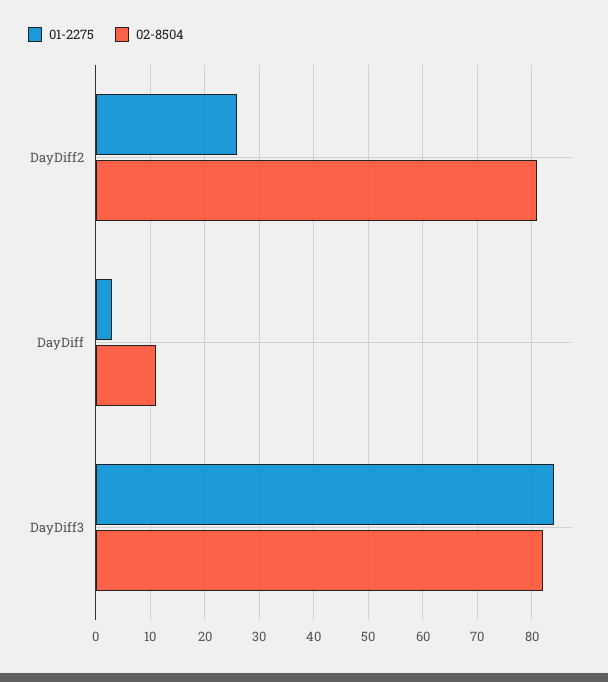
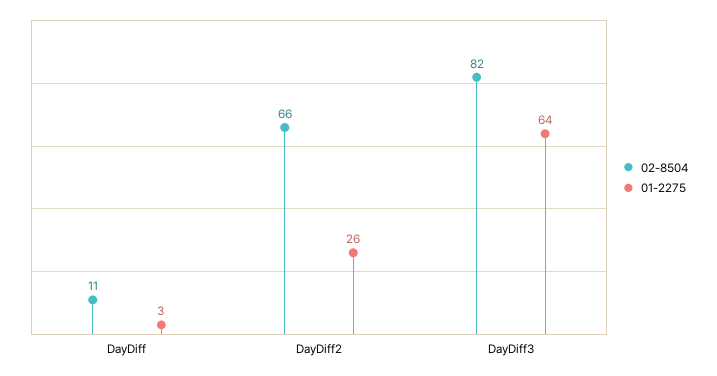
02-8504, DayDiff2: 80 -> 66
01-2275, DayDiff3: 85 -> 64

